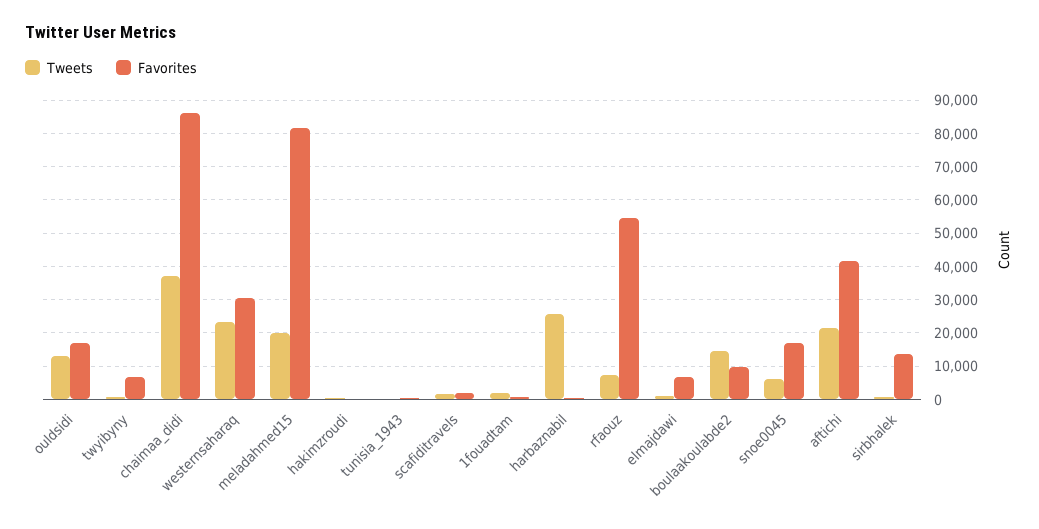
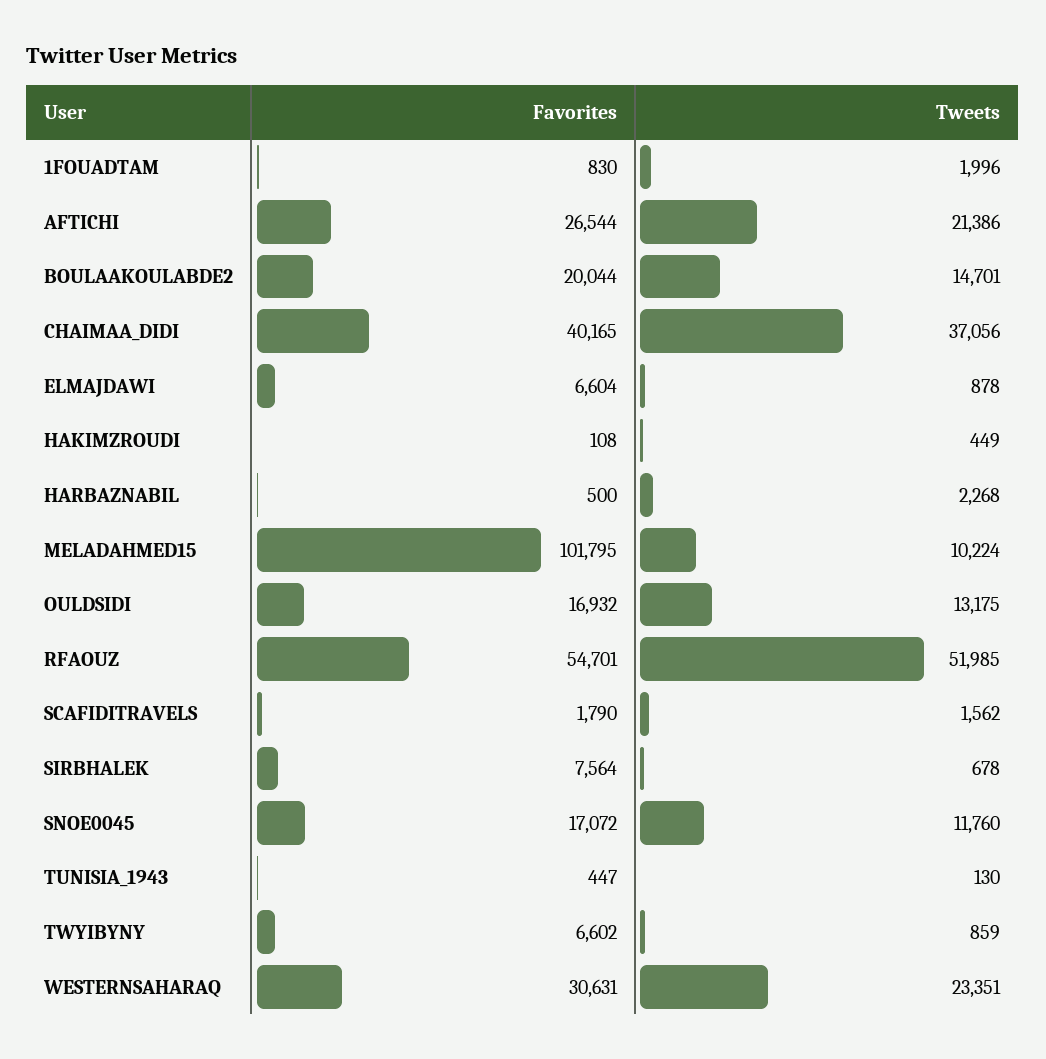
Favorites, chaimaa_didi: 86000 -> 40165
Tweets, meladahmed15: 20000 -> 10224
Favorites, meladahmed15: 82000 -> 101795
Tweets, harbaznabil: 26000 -> 2268
Tweets, rfaouz: 8000 -> 51985
Favorites, boulaakoulabde2: 10000 -> 20044
Tweets, snoe0045: 6000 -> 11760
Favorites, aftichi: 42000 -> 26544
Favorites, sirbhalek: 14000 -> 7564

